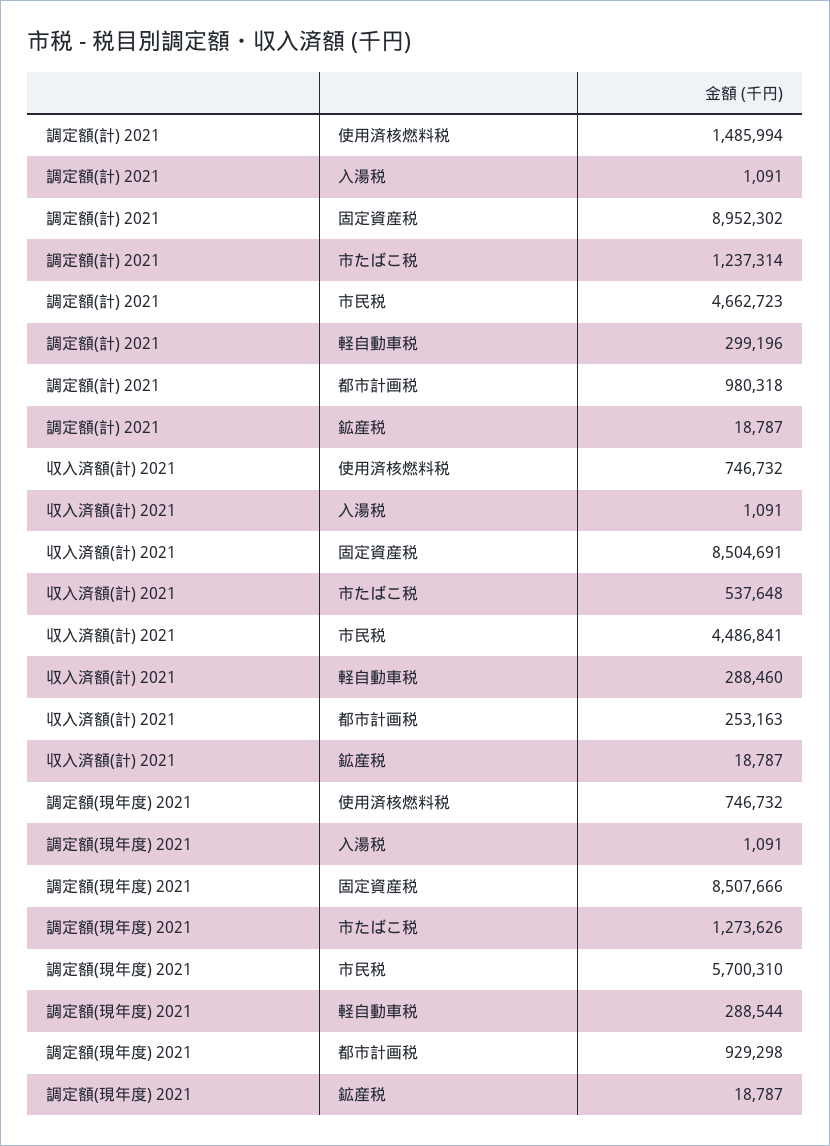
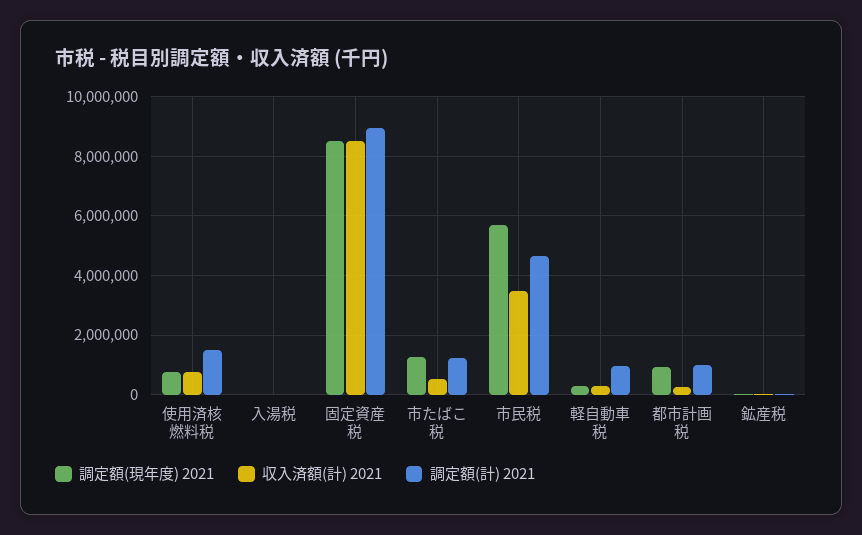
調定額(計) 2021, 軽自動車税: 299196 -> 1000000
収入済額(計) 2021, 市民税: 4486841 -> 3500000

